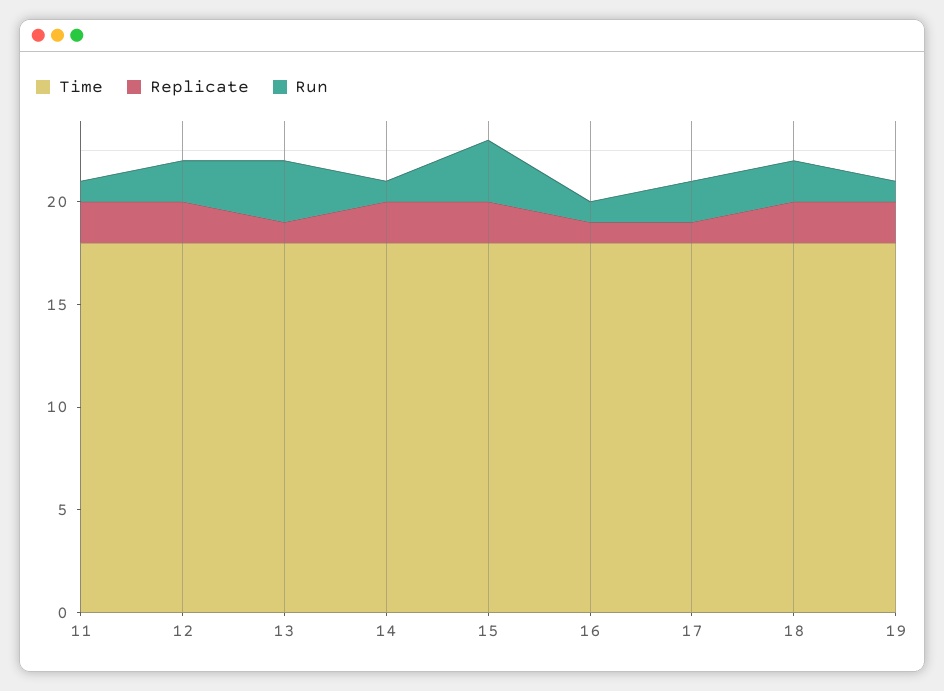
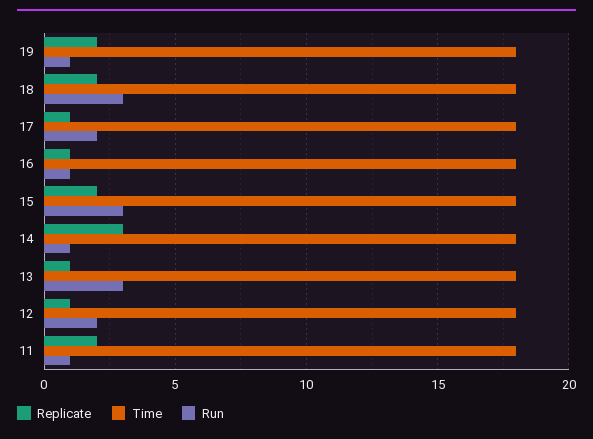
Replicate, 12: 2 -> 1
Replicate, 14: 2 -> 3
Run, 18: 2 -> 3

